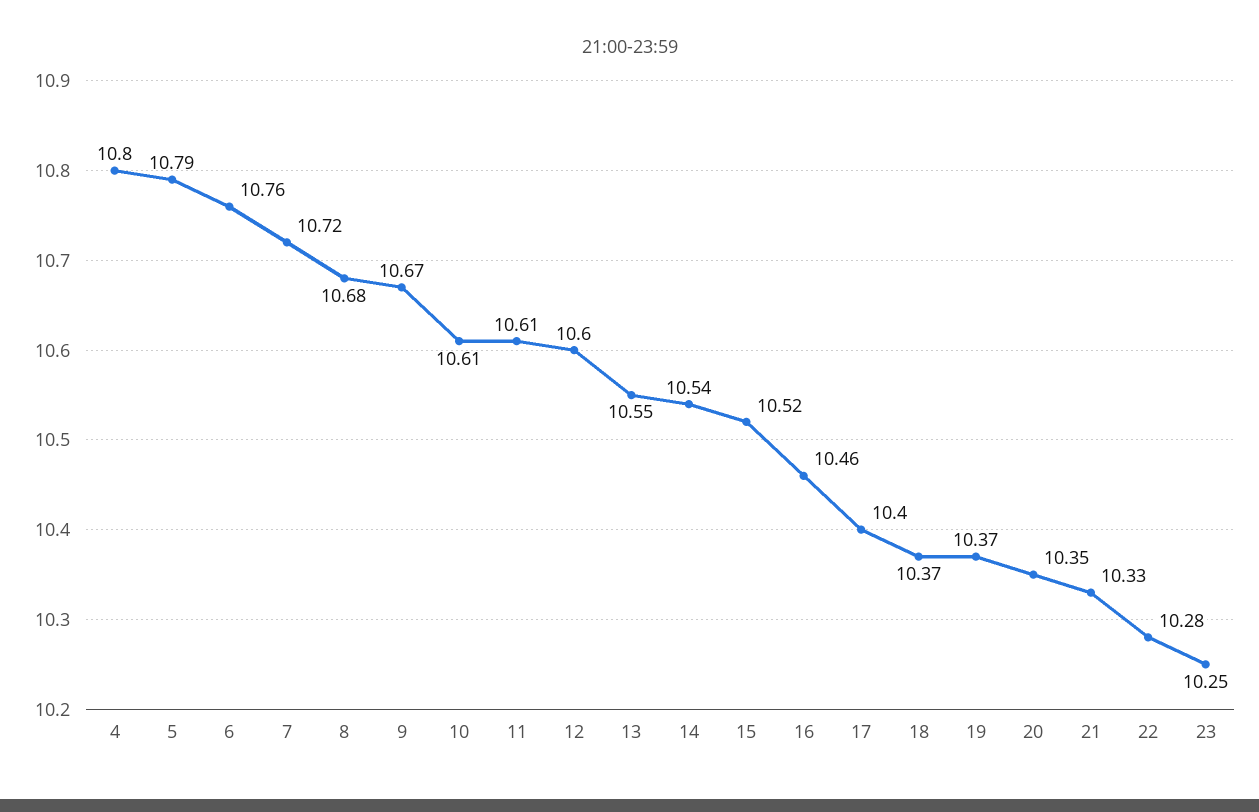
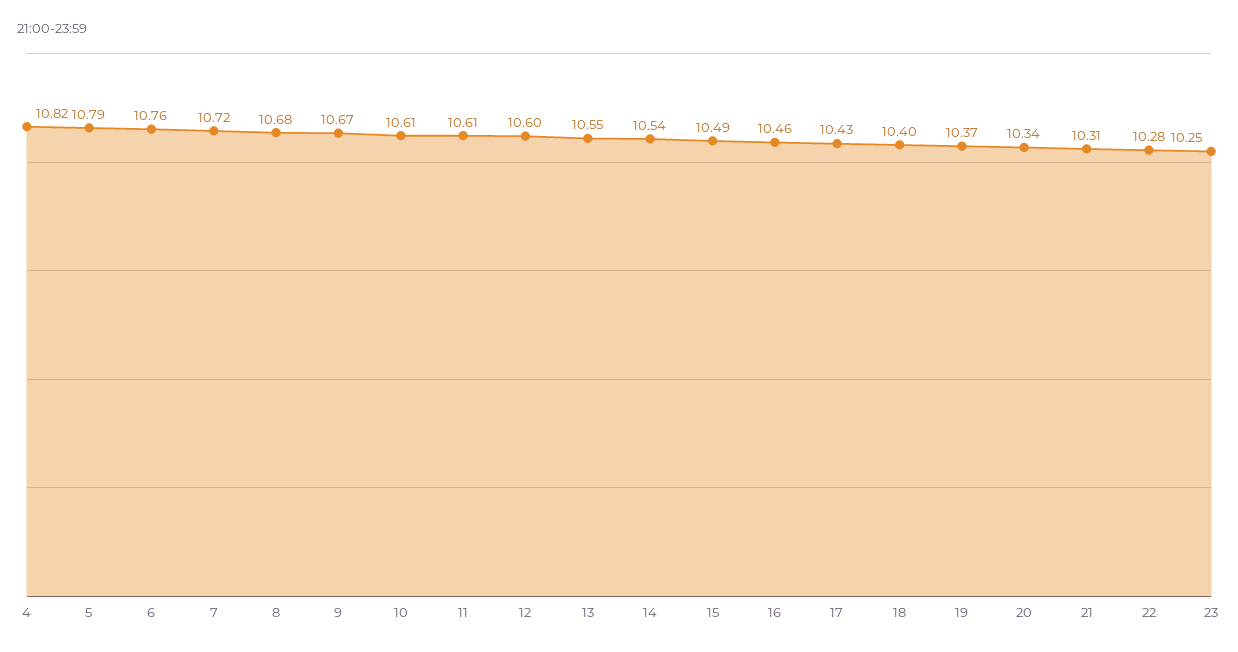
4: 10.8 -> 10.82
15: 10.52 -> 10.49
17: 10.4 -> 10.43
18: 10.37 -> 10.4
20: 10.35 -> 10.34
21: 10.33 -> 10.31

